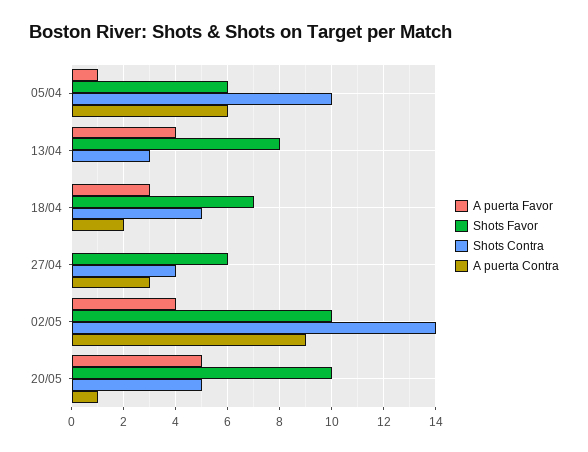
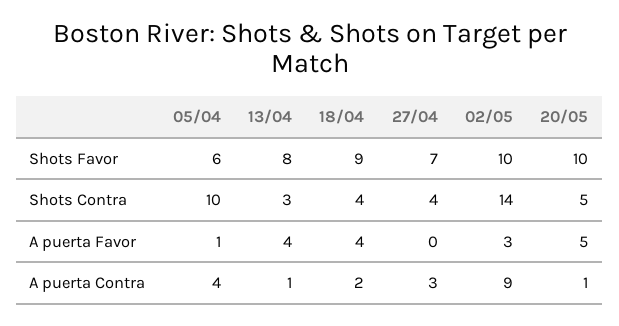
A puerta Contra, 05/04: 6 -> 4
A puerta Contra, 13/04: 0 -> 1
A puerta Favor, 18/04: 3 -> 4
Shots Favor, 18/04: 7 -> 9
Shots Contra, 18/04: 5 -> 4
Shots Favor, 27/04: 6 -> 7
A puerta Favor, 02/05: 4 -> 3

